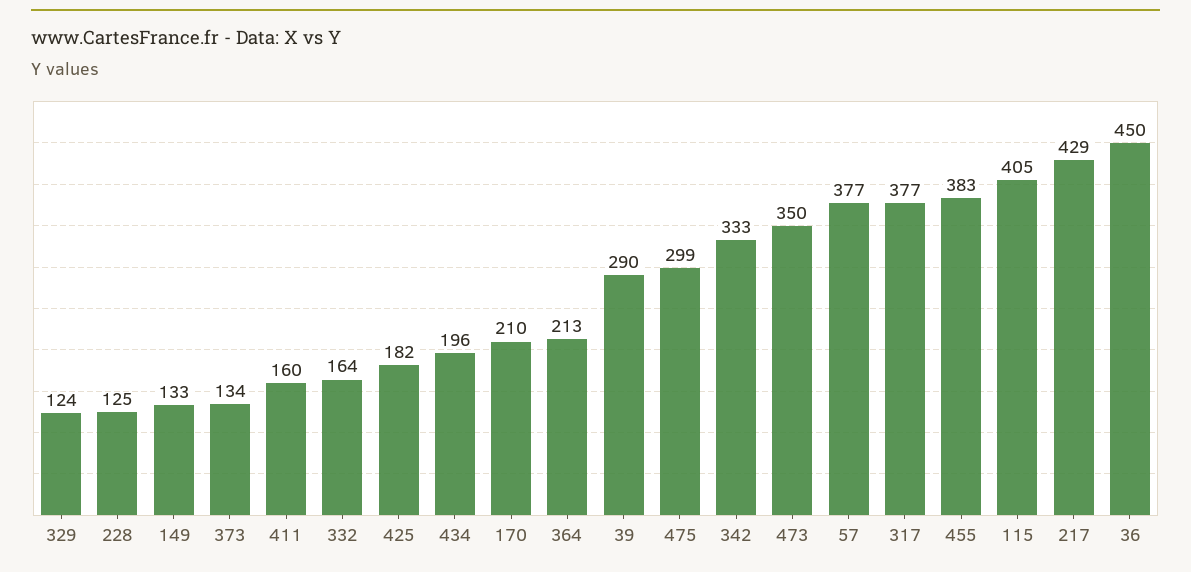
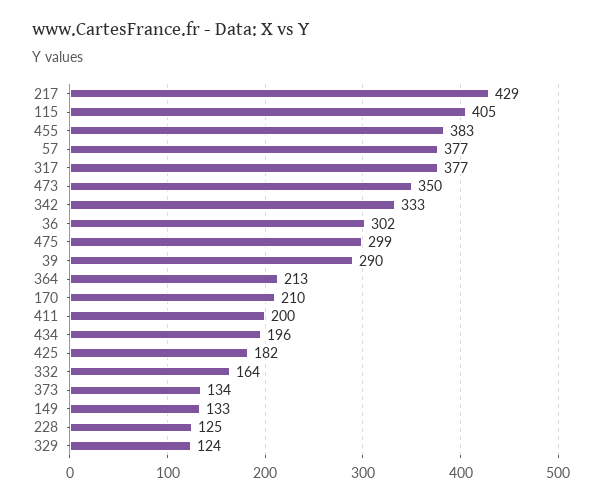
411: 160 -> 200
36: 450 -> 302

